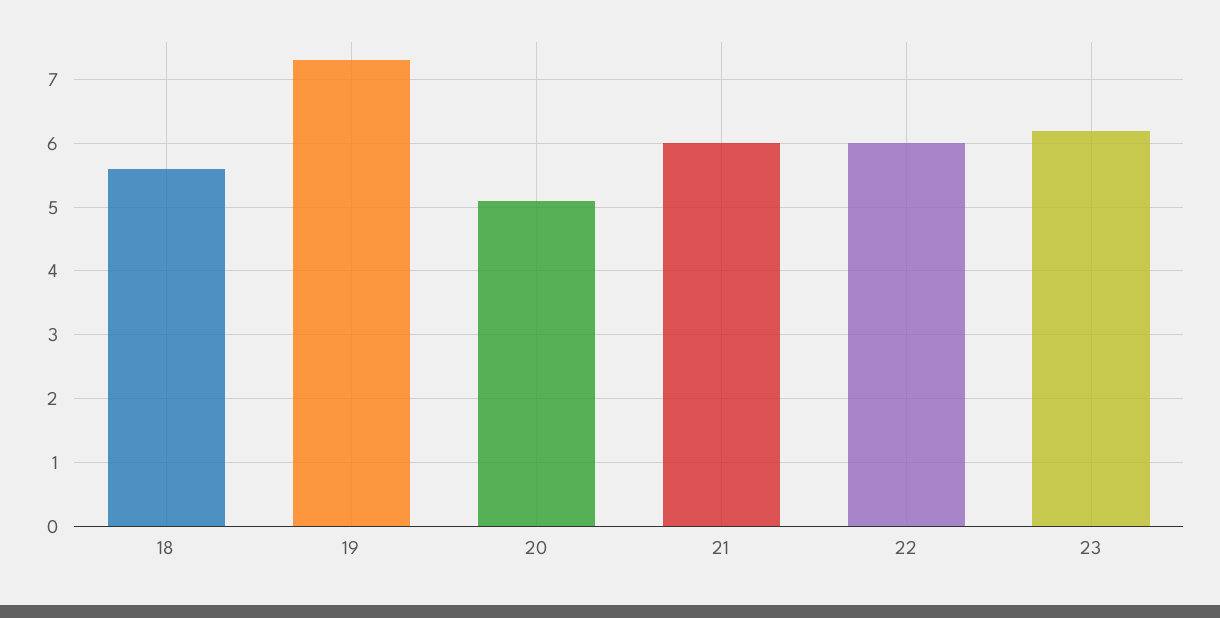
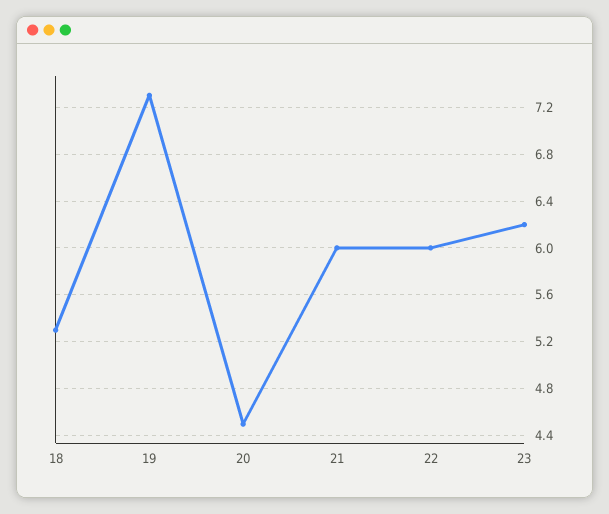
18: 5.6 -> 5.3
20: 5.1 -> 4.5

